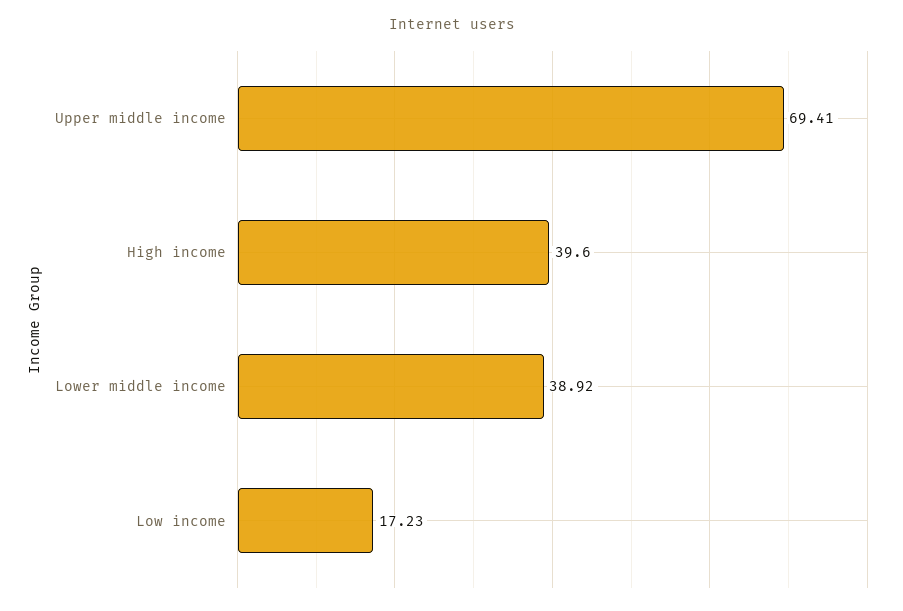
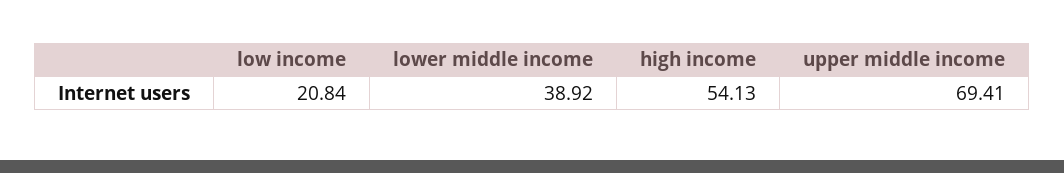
High income: 39.6 -> 54.13
Low income: 17.23 -> 20.84

